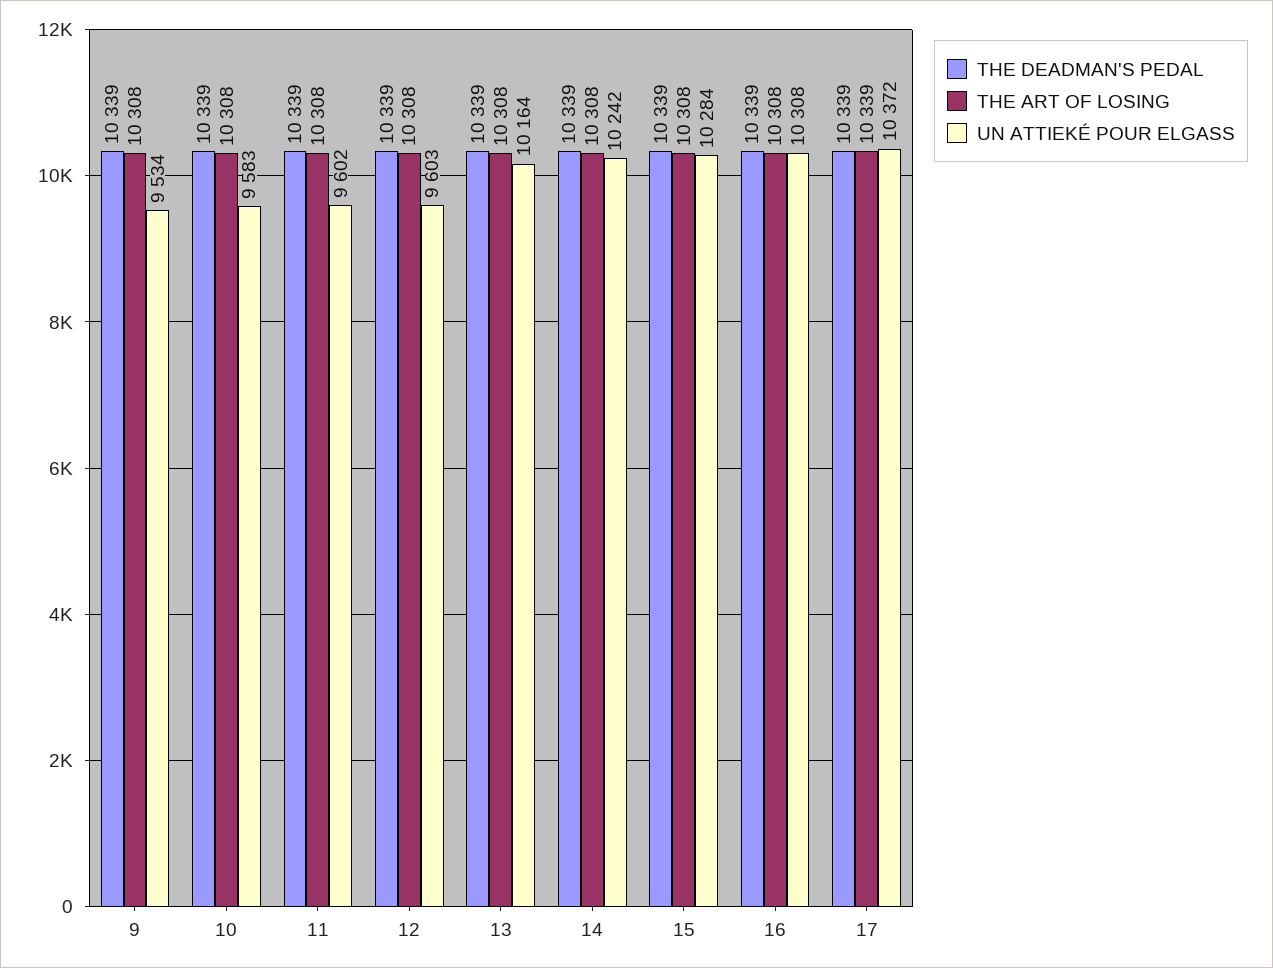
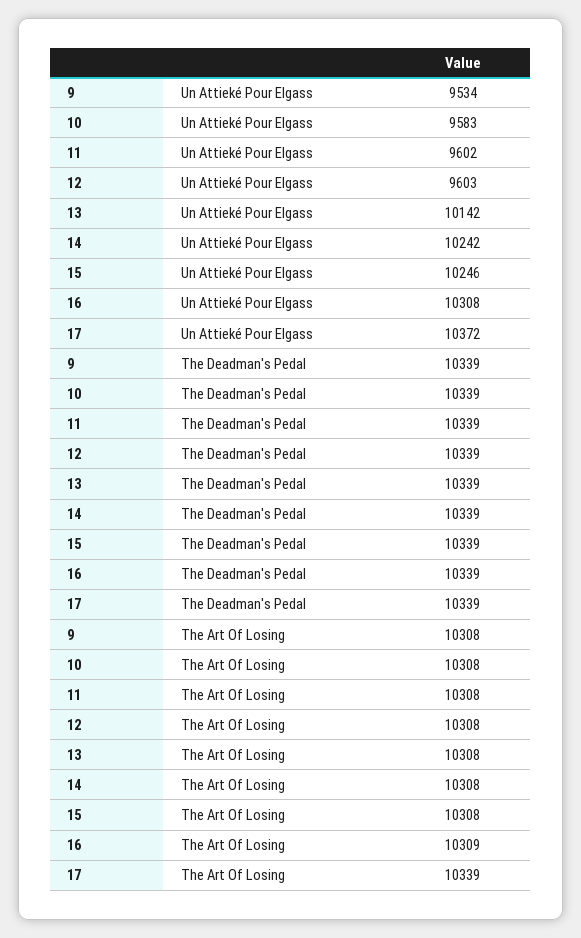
UN ATTIEKÉ POUR ELGASS, 13: 10164 -> 10142
UN ATTIEKÉ POUR ELGASS, 15: 10284 -> 10246
THE ART OF LOSING, 16: 10308 -> 10309

